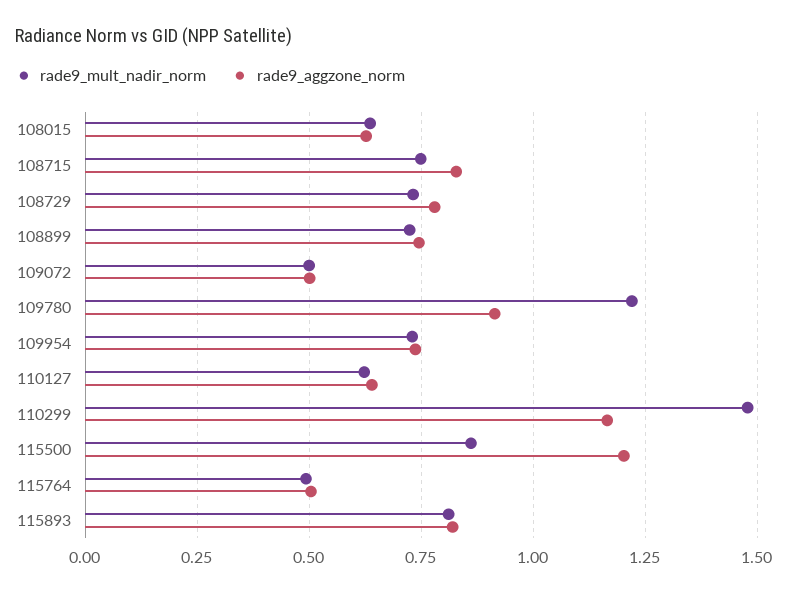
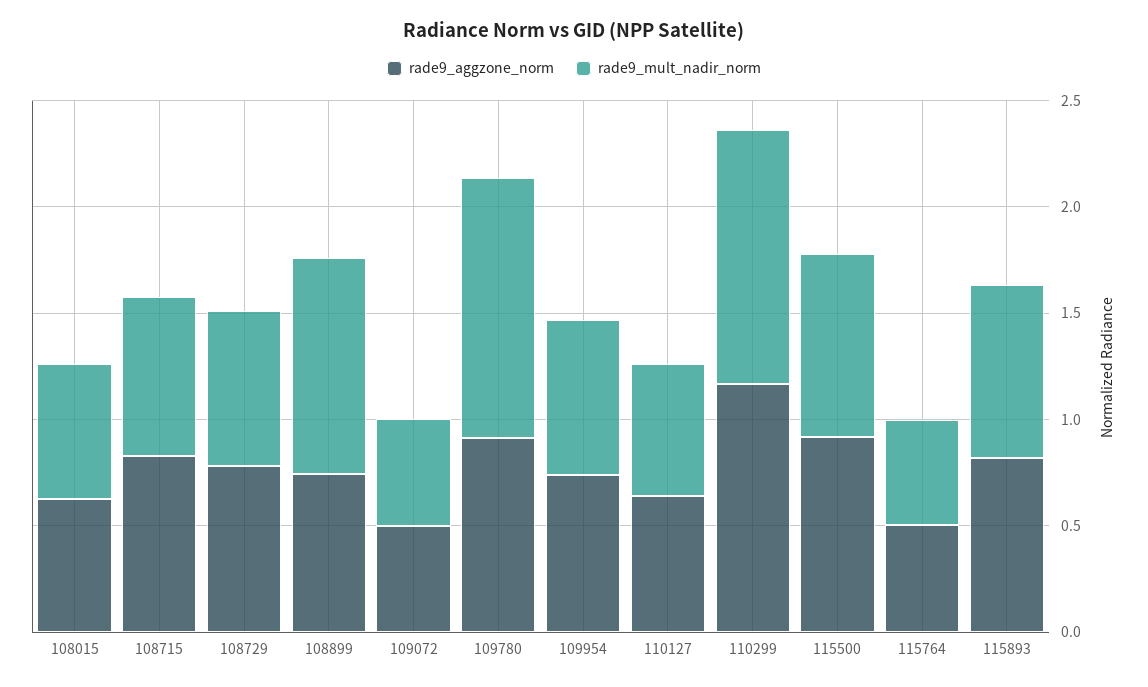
rade9_mult_nadir_norm, 108899: 0.725 -> 1
rade9_mult_nadir_norm, 110299: 1.475 -> 1.2
rade9_aggzone_norm, 115500: 1.2 -> 0.9

